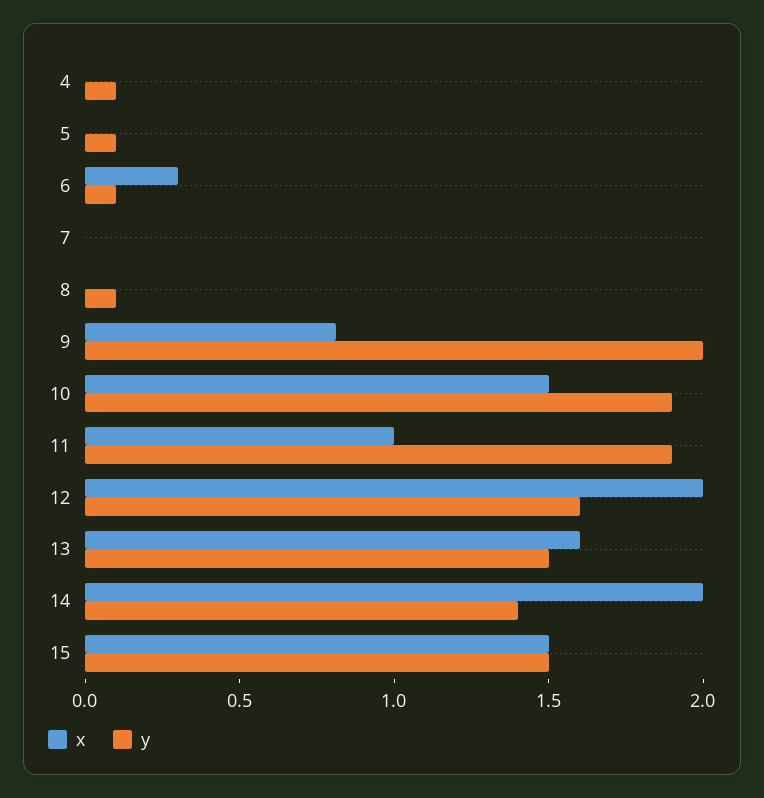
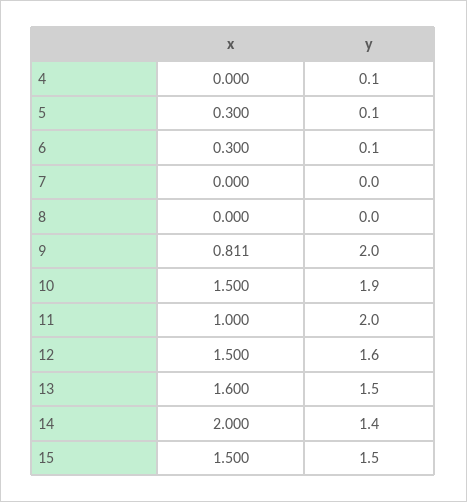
x, 5: 0 -> 0.3
y, 8: 0.1 -> 0
y, 11: 1.9 -> 2
x, 12: 2 -> 1.5

